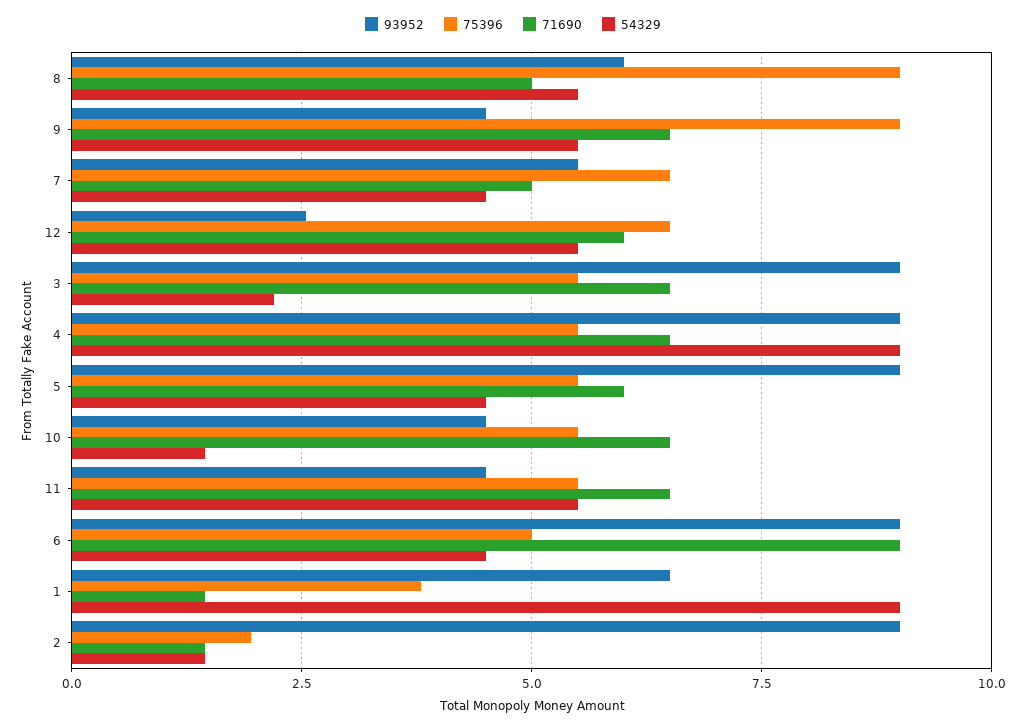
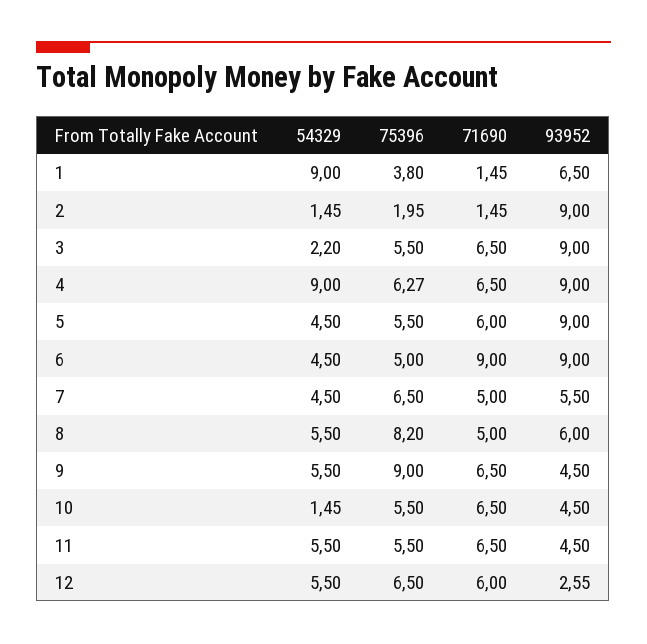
75396, 8: 9 -> 8.2
75396, 4: 5.5 -> 6.27

